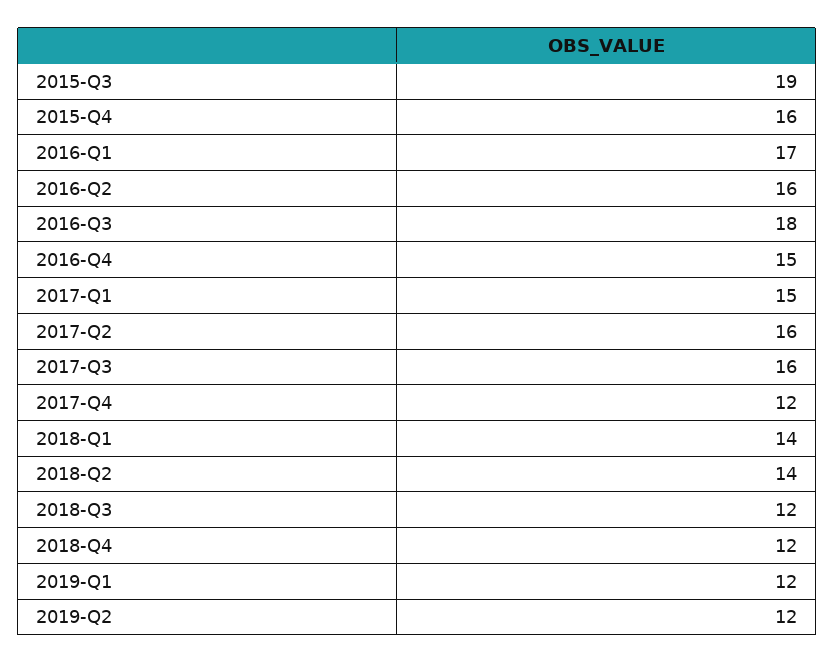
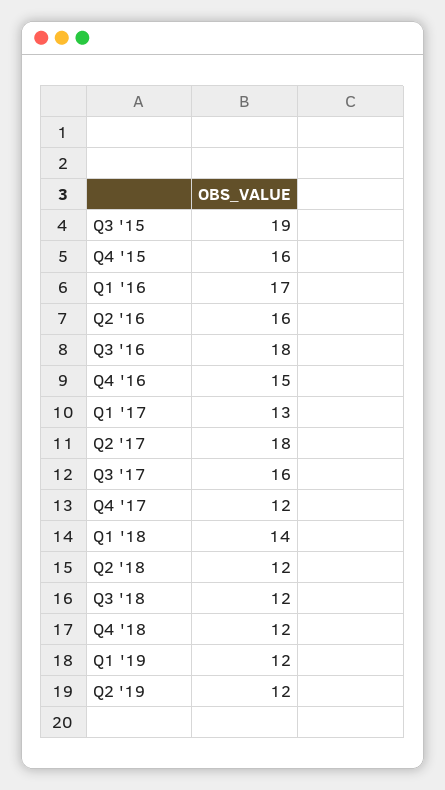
2017-Q1: 15 -> 13
2017-Q2: 16 -> 18
2018-Q2: 14 -> 12

